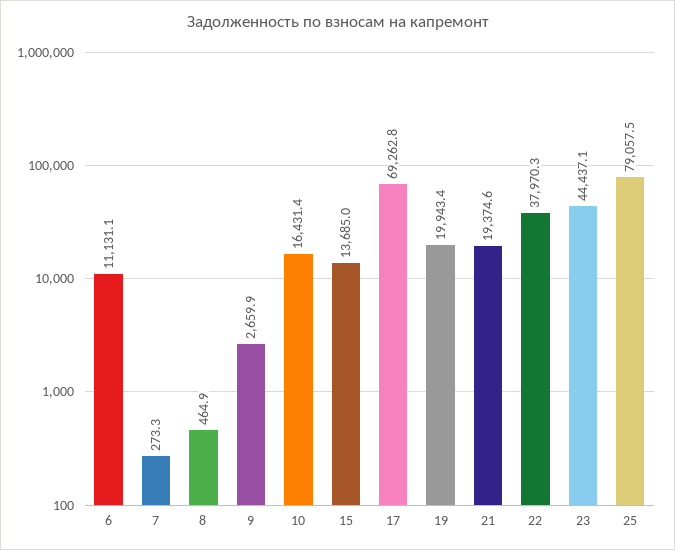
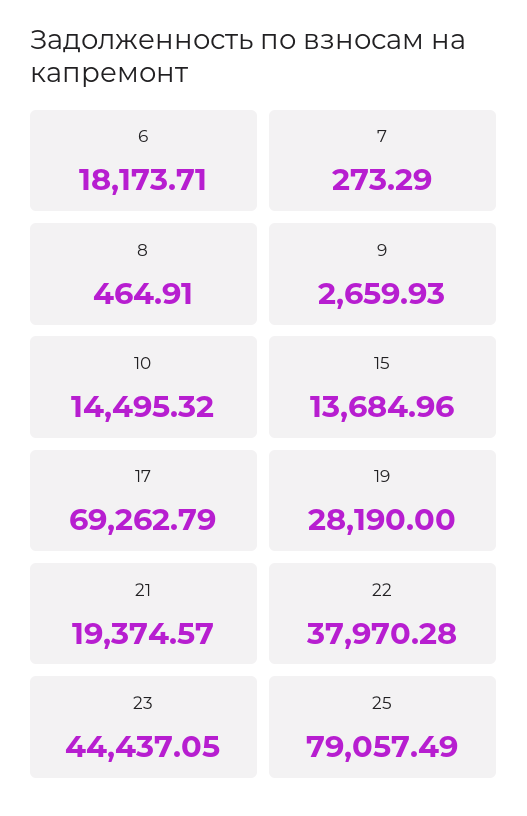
6: 11131.1 -> 18173.71
10: 16431.4 -> 14495.32
19: 19943.4 -> 28190

